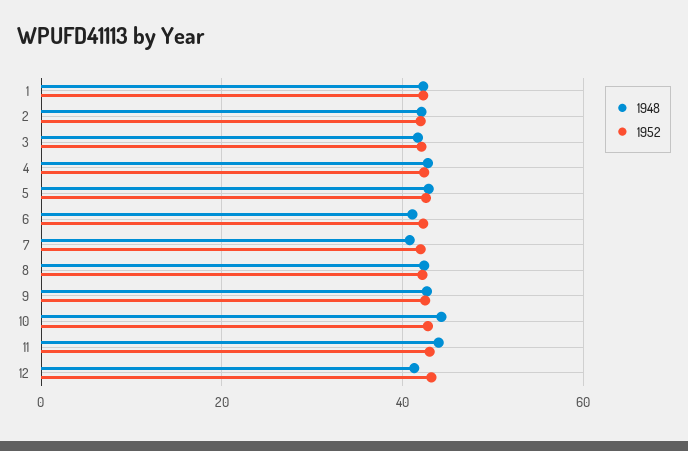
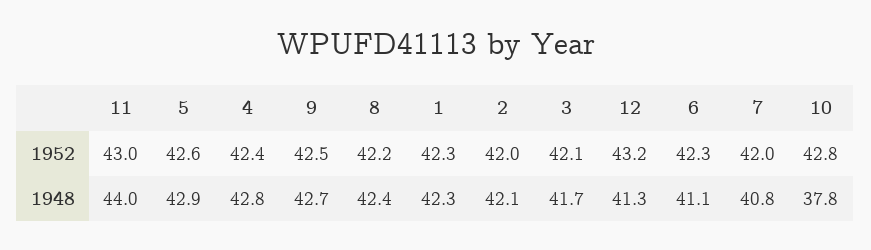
1948, 10: 44 -> 37.8

